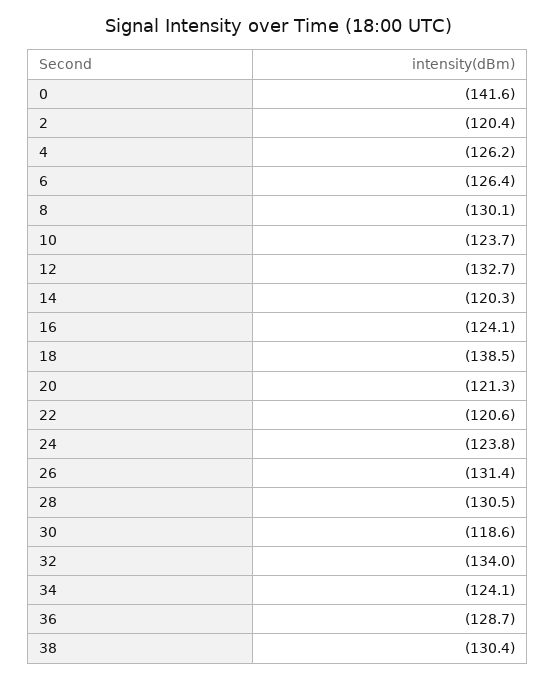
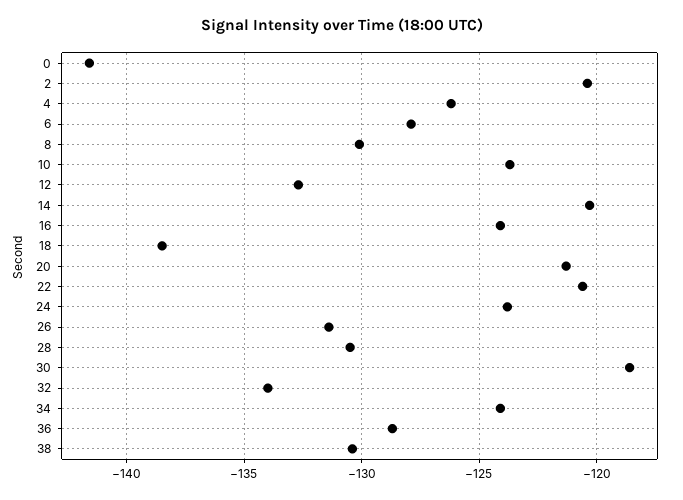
6: -126.4 -> -128

